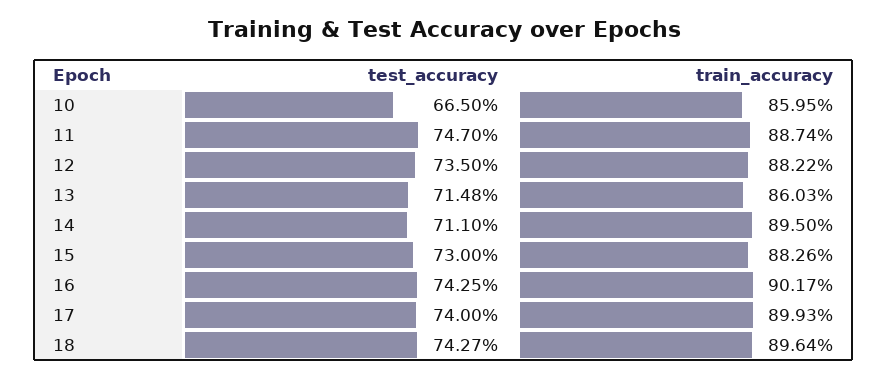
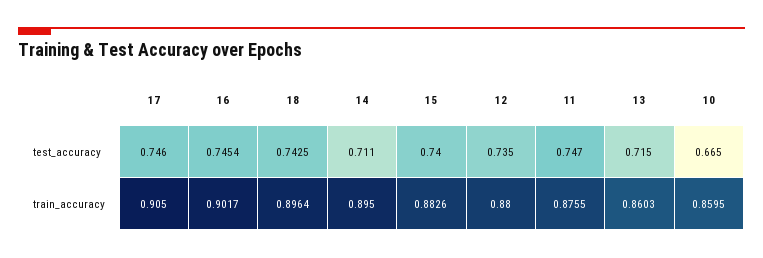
train_accuracy, 11: 0.8874 -> 0.8755
train_accuracy, 12: 0.8822 -> 0.88
test_accuracy, 13: 0.7148 -> 0.715
test_accuracy, 15: 0.73 -> 0.74
test_accuracy, 16: 0.7425 -> 0.7454
test_accuracy, 17: 0.74 -> 0.746
train_accuracy, 17: 0.8993 -> 0.905
test_accuracy, 18: 0.7427 -> 0.7425

